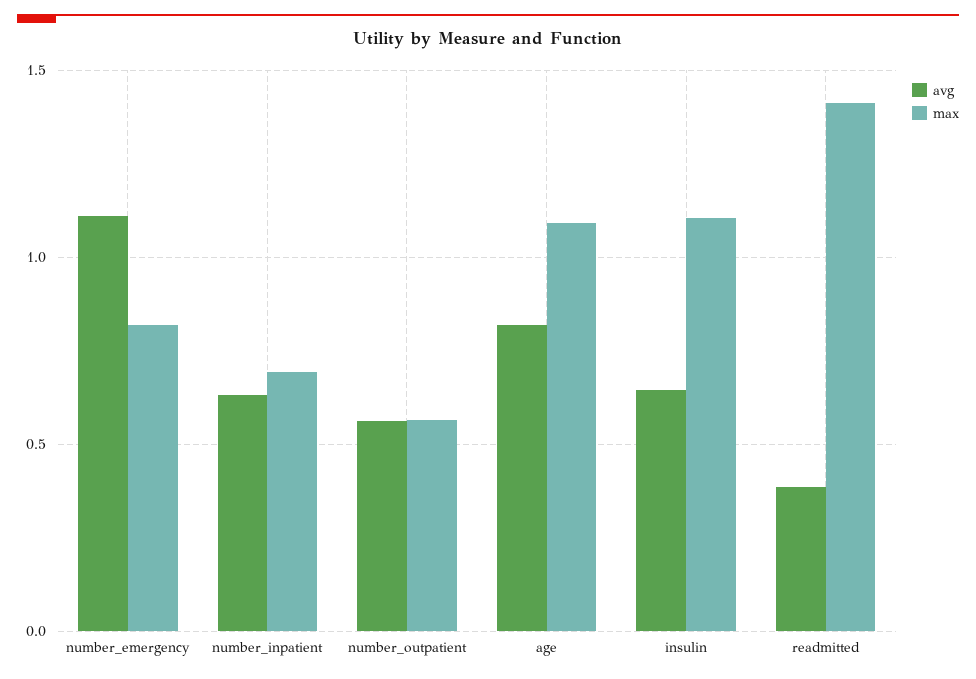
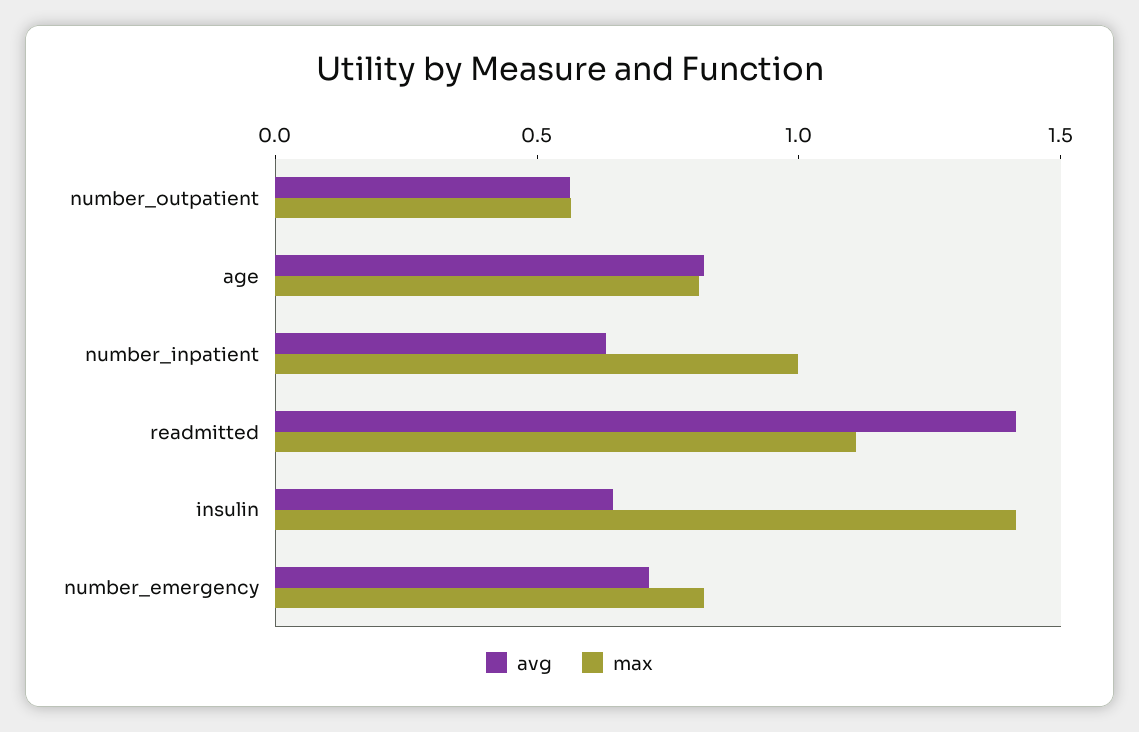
avg, number_emergency: 1.1 -> 0.7
max, number_inpatient: 0.7 -> 1
max, age: 1.1 -> 0.8
max, insulin: 1.1 -> 1.4
avg, readmitted: 0.4 -> 1.4
max, readmitted: 1.4 -> 1.1

